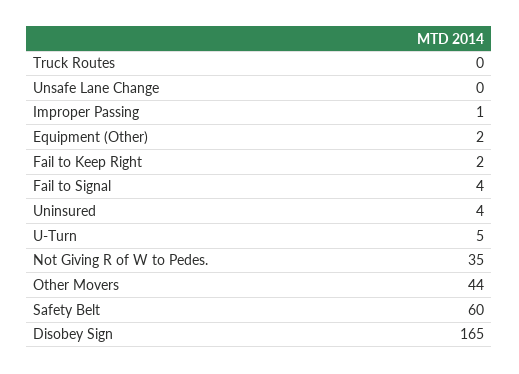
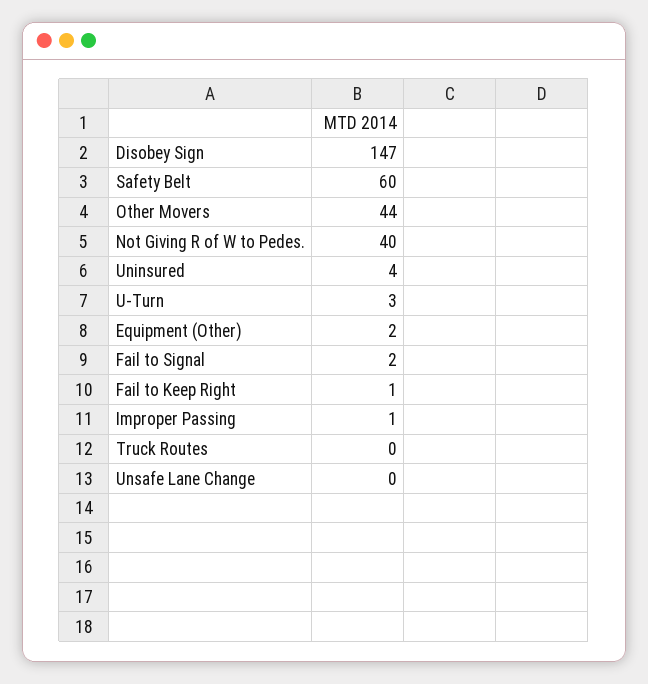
Fail to Keep Right: 2 -> 1
Fail to Signal: 4 -> 2
U-Turn: 5 -> 3
Not Giving R of W to Pedes.: 35 -> 40
Disobey Sign: 165 -> 147

